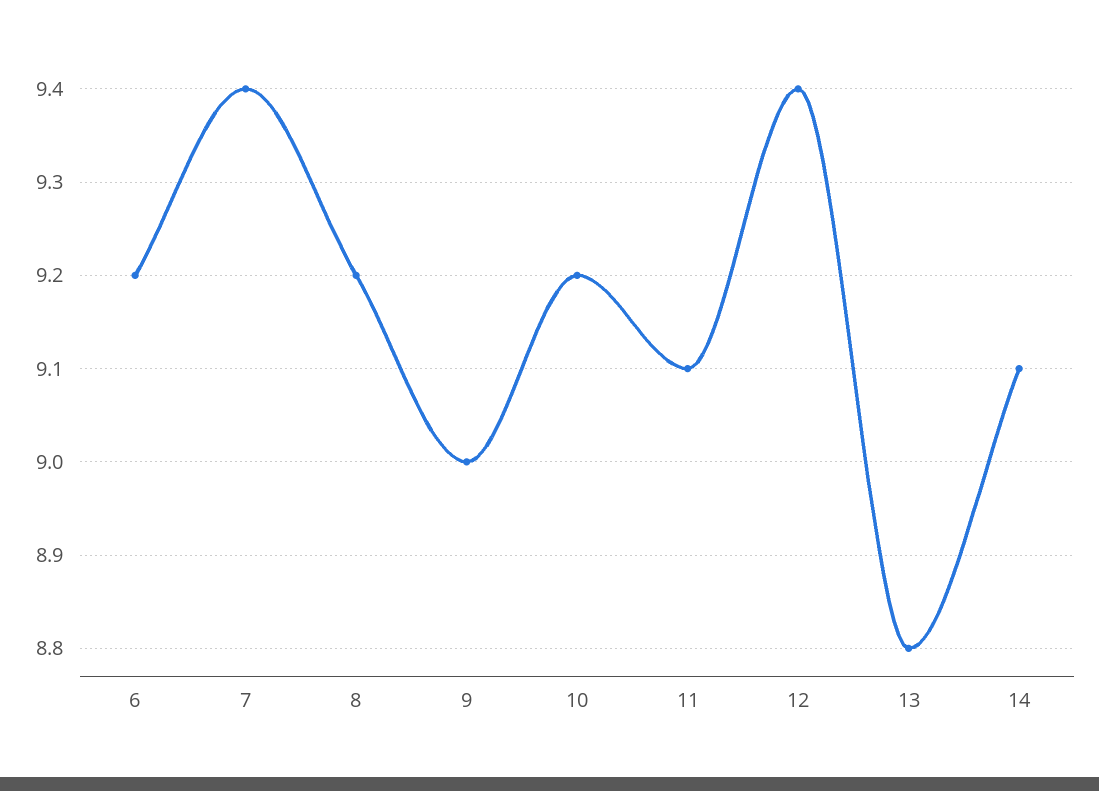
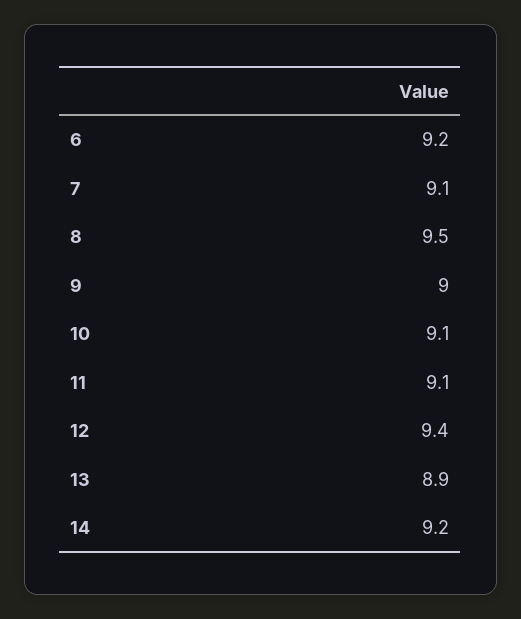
7: 9.4 -> 9.1
8: 9.2 -> 9.5
10: 9.2 -> 9.1
13: 8.8 -> 8.9
14: 9.1 -> 9.2

